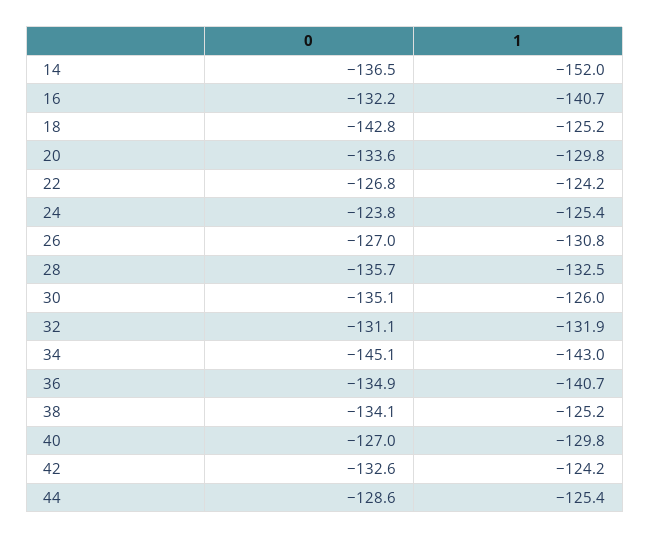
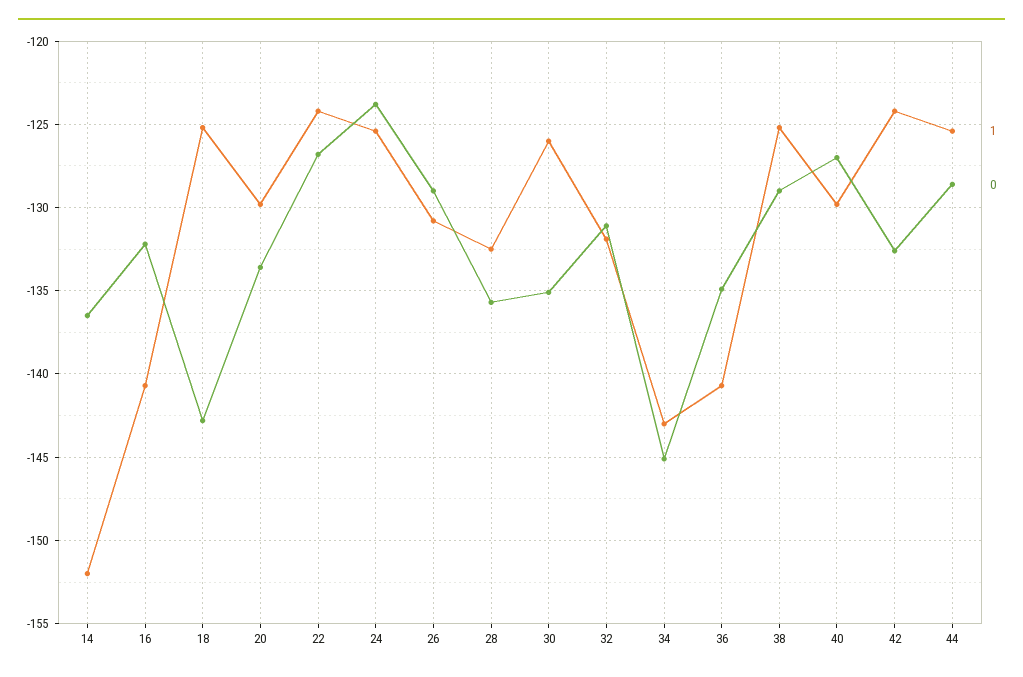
0, 26: -127 -> -129
0, 38: -134.1 -> -129

